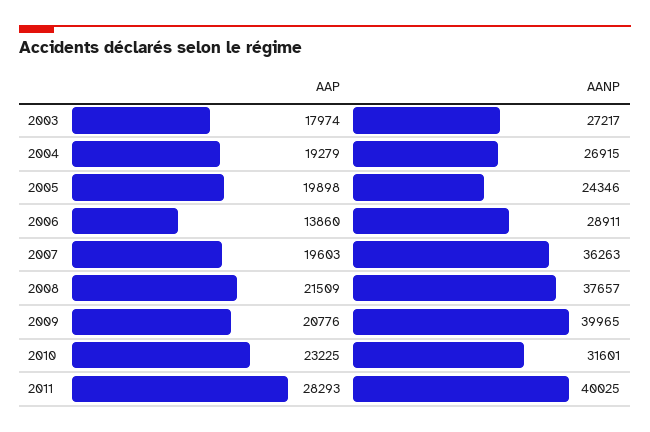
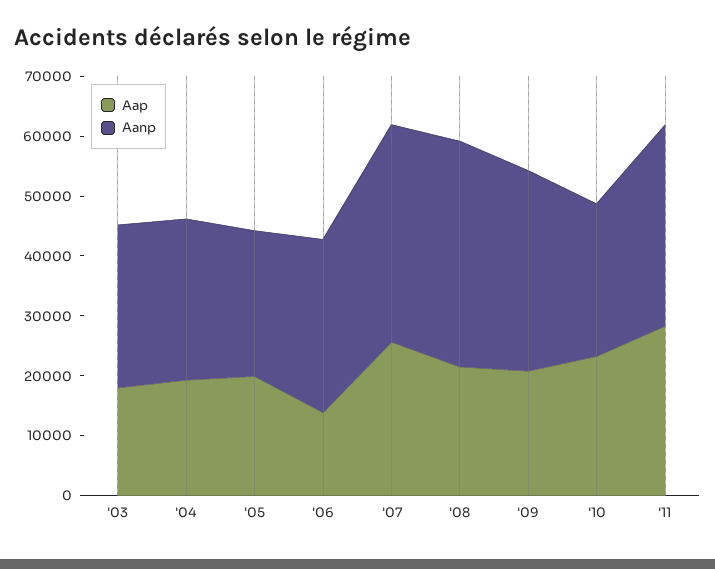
AAP, 2007: 19603 -> 26000
AANP, 2009: 39965 -> 34000
AANP, 2010: 31601 -> 26000
AANP, 2011: 40025 -> 34000

